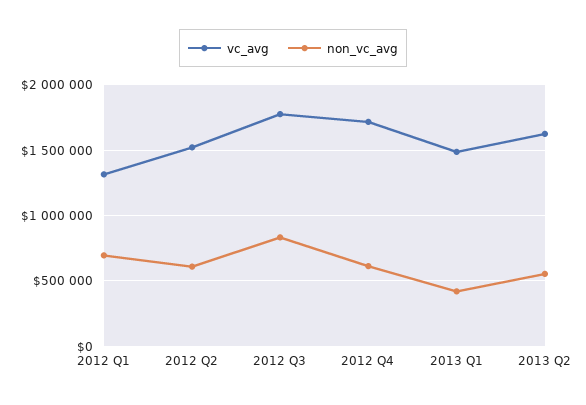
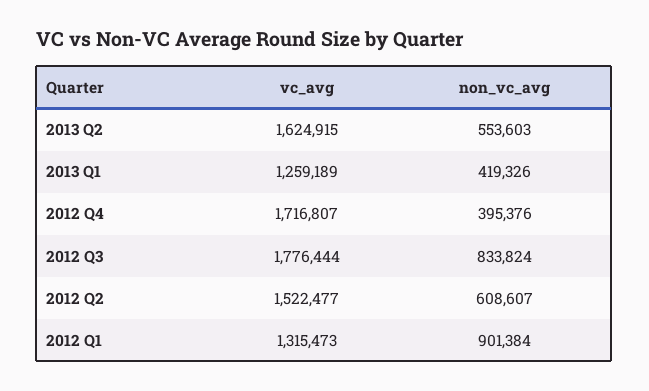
non_vc_avg, 2012 Q1: 700000 -> 901384
non_vc_avg, 2012 Q4: 600000 -> 395376
vc_avg, 2013 Q1: 1500000 -> 1259189

